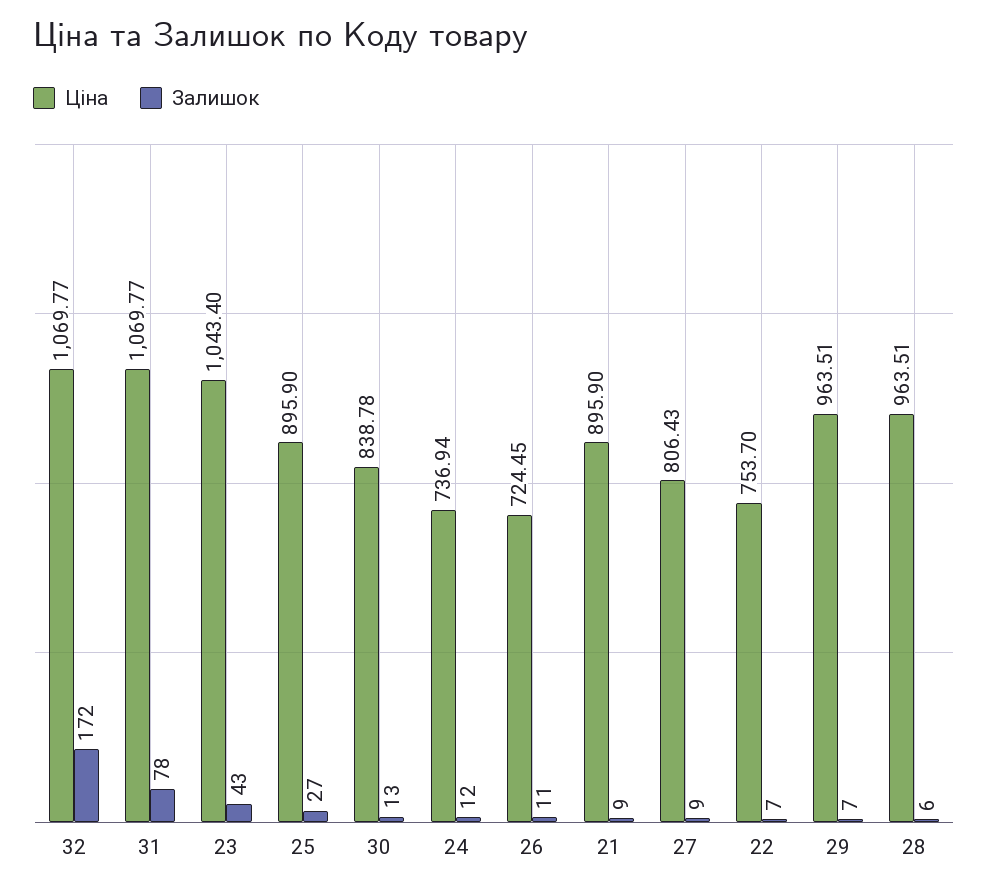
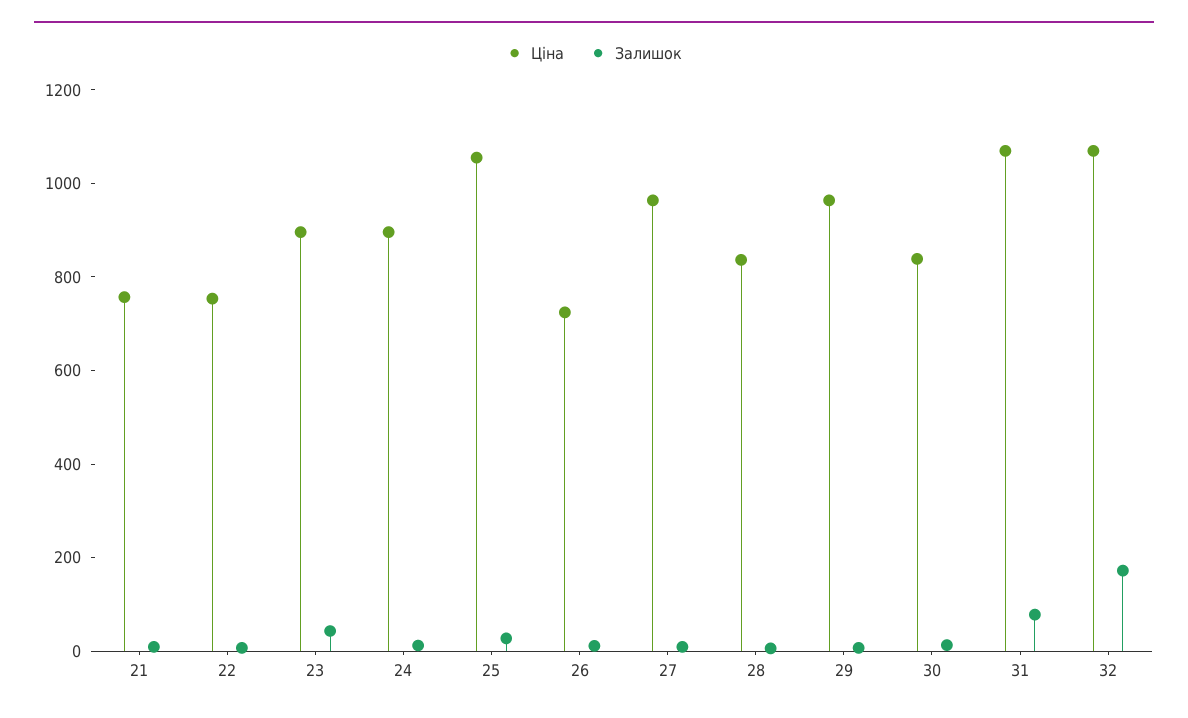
Ціна, 23: 1043.4 -> 900
Ціна, 25: 895.9 -> 1050
Ціна, 24: 736.94 -> 900
Ціна, 21: 895.9 -> 750
Ціна, 27: 806.43 -> 950
Ціна, 28: 963.51 -> 850

